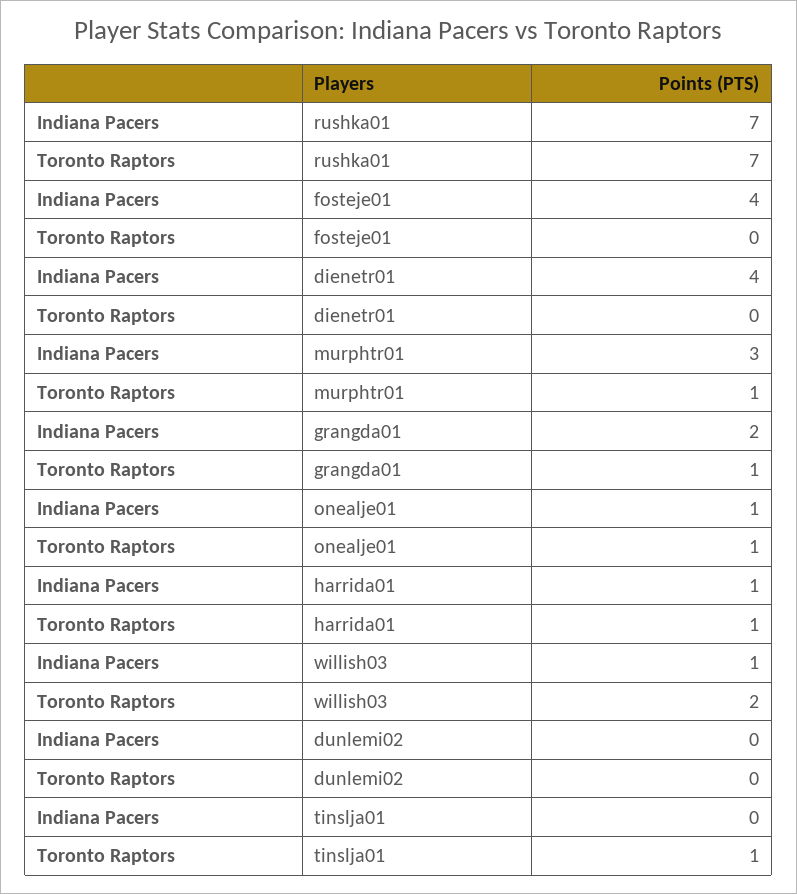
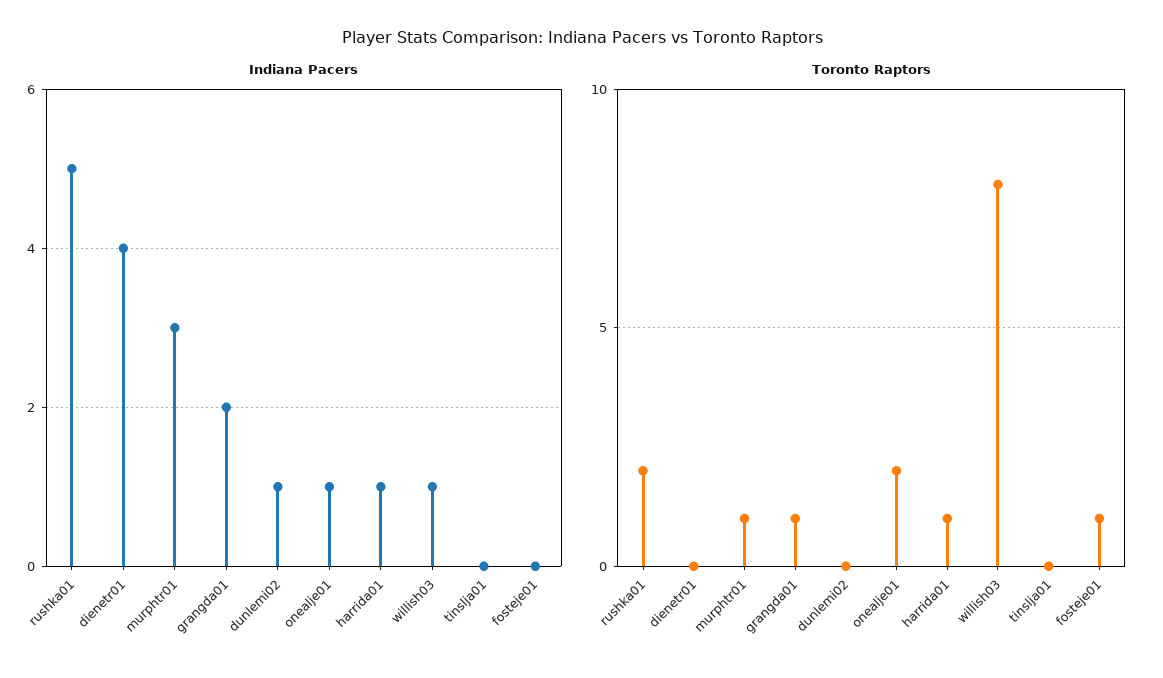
Indiana Pacers, rushka01: 7 -> 5
Toronto Raptors, rushka01: 7 -> 2
Indiana Pacers, fosteje01: 4 -> 0
Toronto Raptors, fosteje01: 0 -> 1
Toronto Raptors, onealje01: 1 -> 2
Toronto Raptors, willish03: 2 -> 8
Indiana Pacers, dunlemi02: 0 -> 1
Toronto Raptors, tinslja01: 1 -> 0

